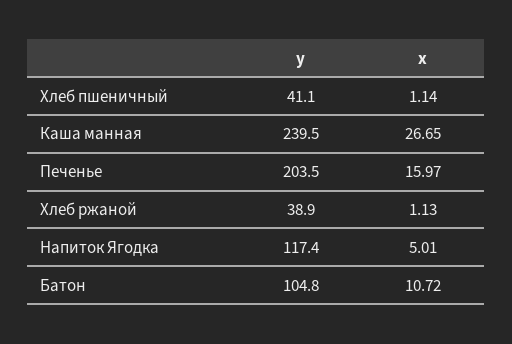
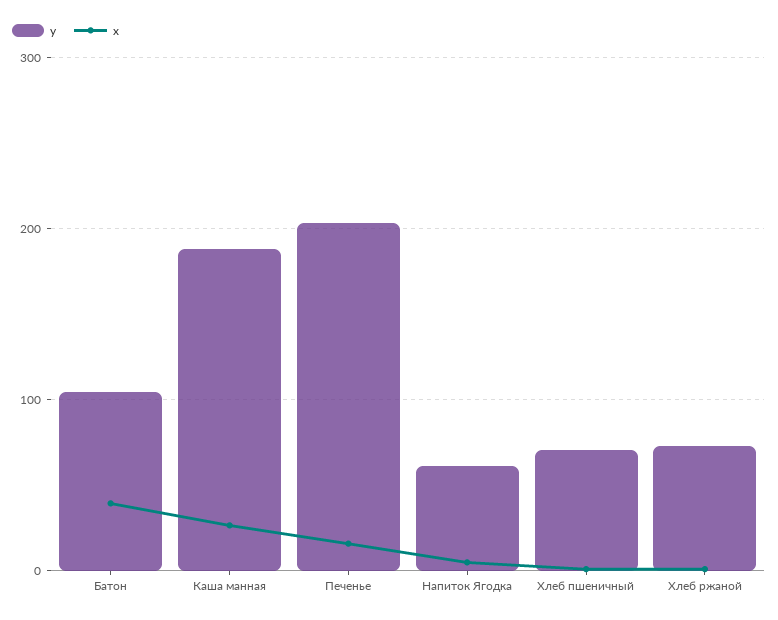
y, Хлеб пшеничный: 41.1 -> 70
y, Каша манная: 239.5 -> 190
y, Хлеб ржаной: 38.9 -> 70
y, Напиток Ягодка: 117.4 -> 60
x, Батон: 10.72 -> 40

